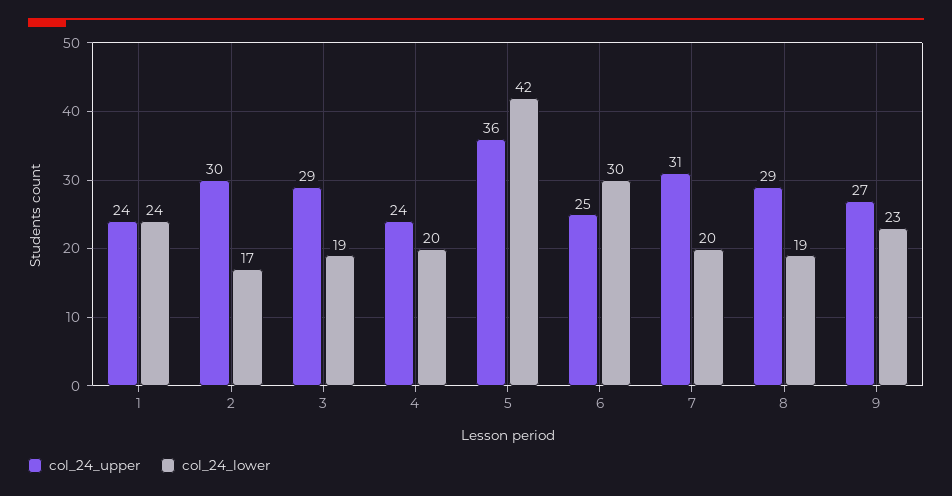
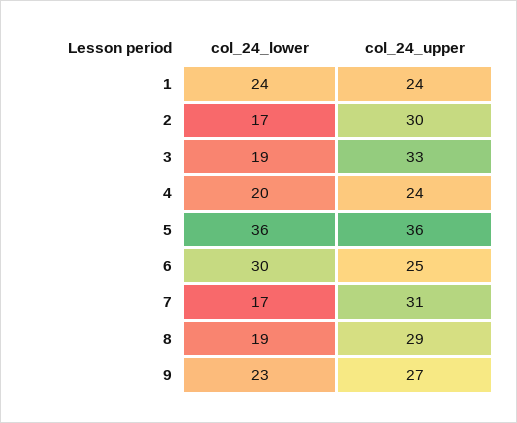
col_24_upper, 3: 29 -> 33
col_24_lower, 5: 42 -> 36
col_24_lower, 7: 20 -> 17

